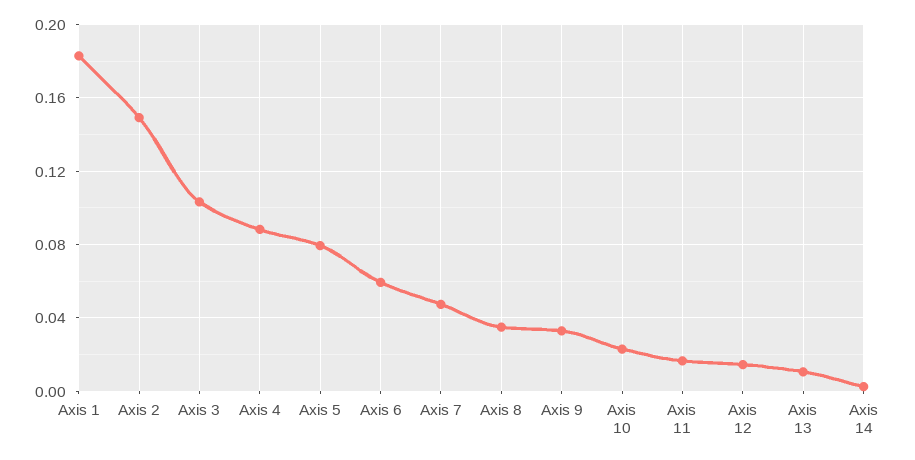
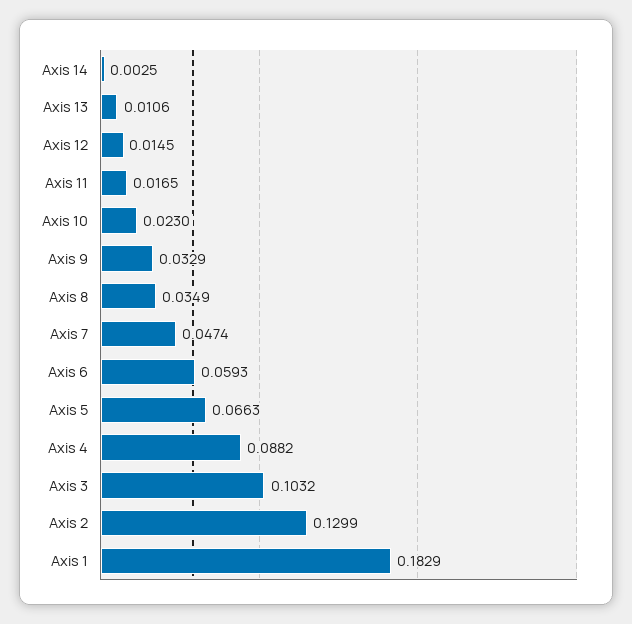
Axis 2: 0.15 -> 0.1299
Axis 5: 0.08 -> 0.0663

